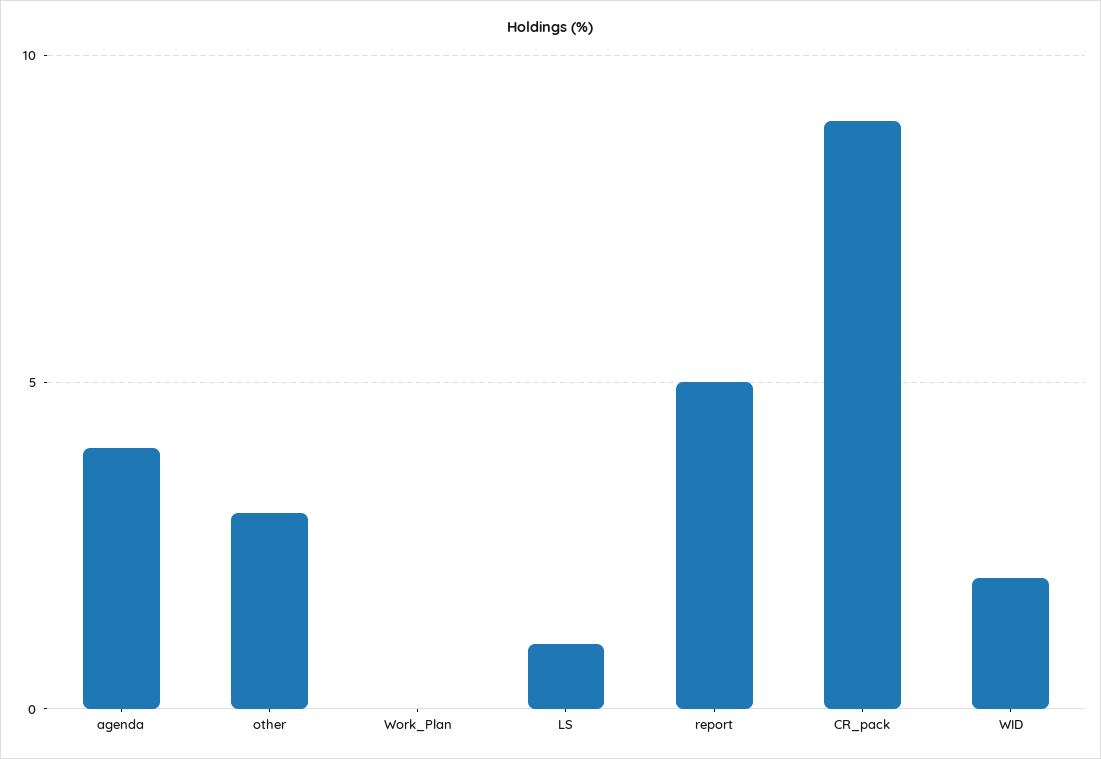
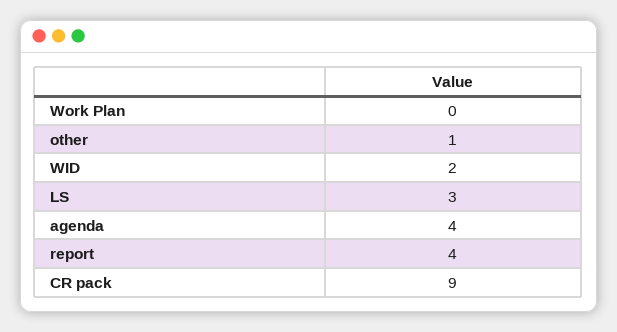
other: 3 -> 1
LS: 1 -> 3
report: 5 -> 4

